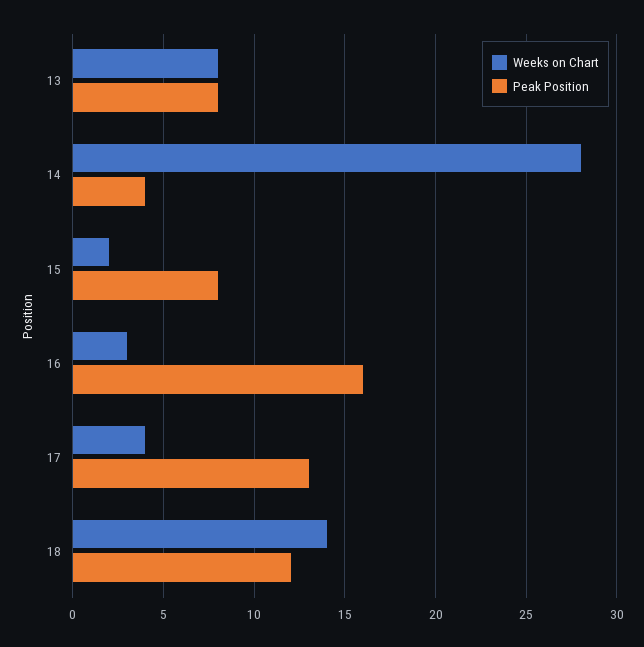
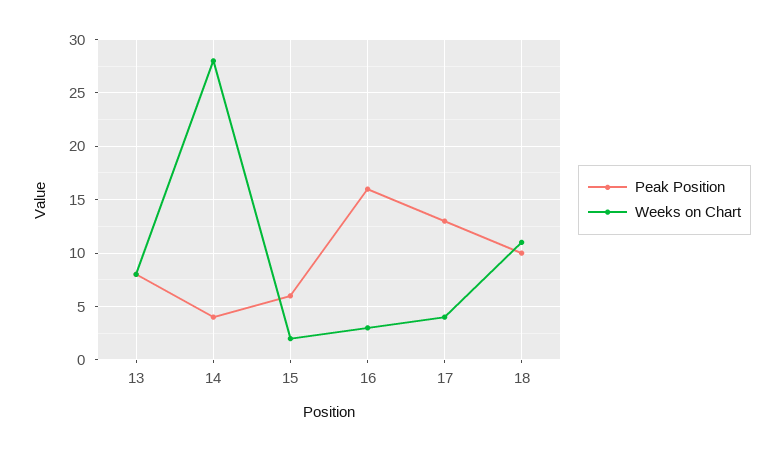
Peak Position, 15: 8 -> 6
Weeks on Chart, 18: 14 -> 11
Peak Position, 18: 12 -> 10

